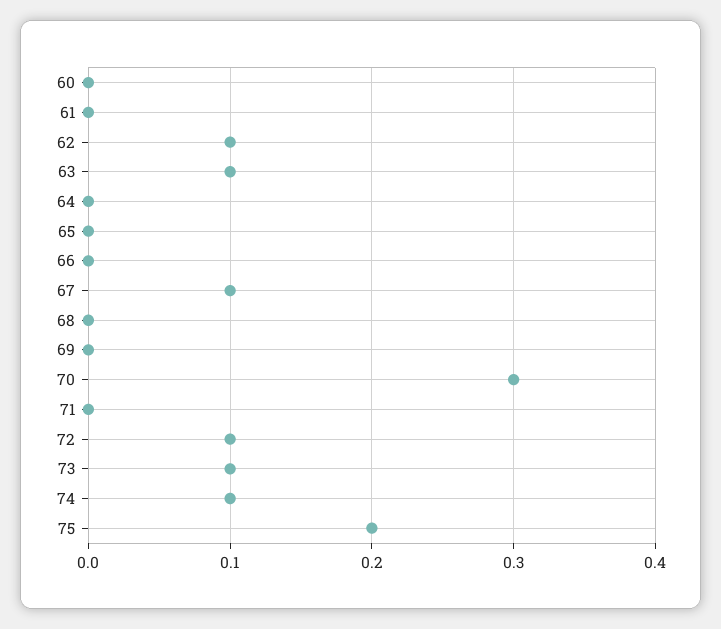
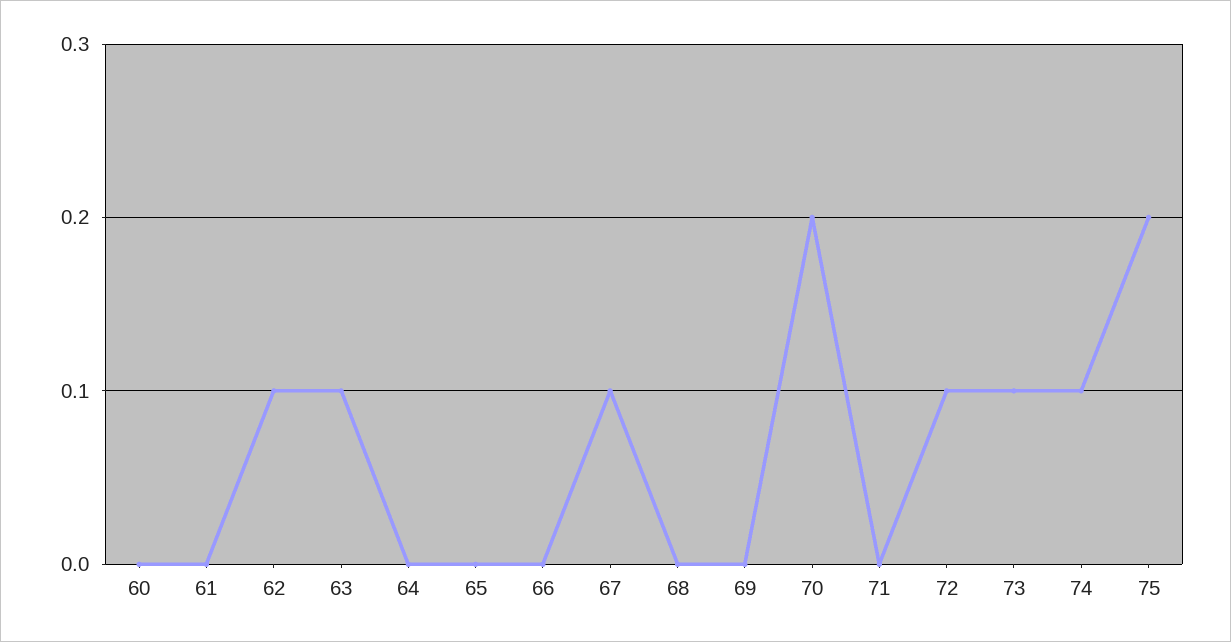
70: 0.3 -> 0.2

